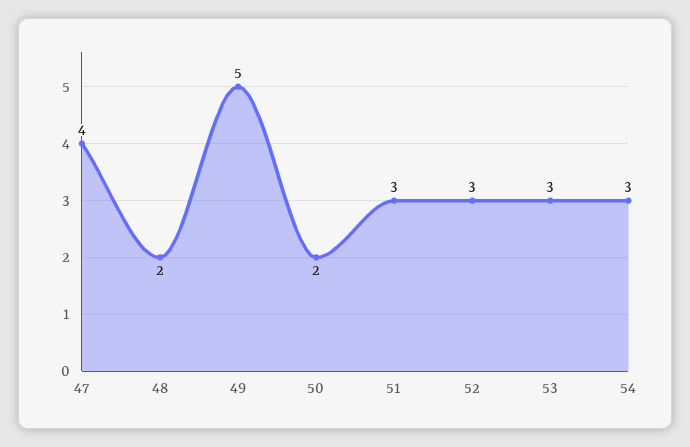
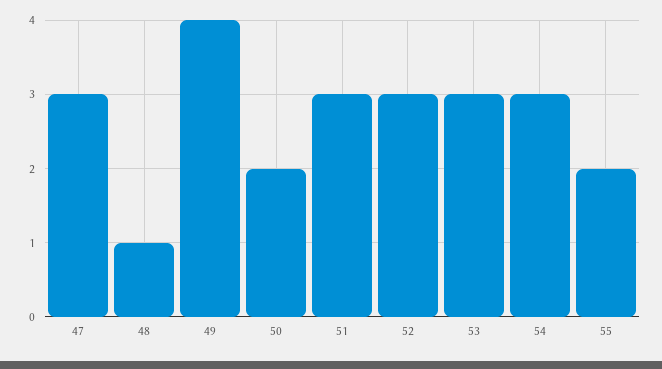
47: 4 -> 3
48: 2 -> 1
49: 5 -> 4
55: none -> 2

